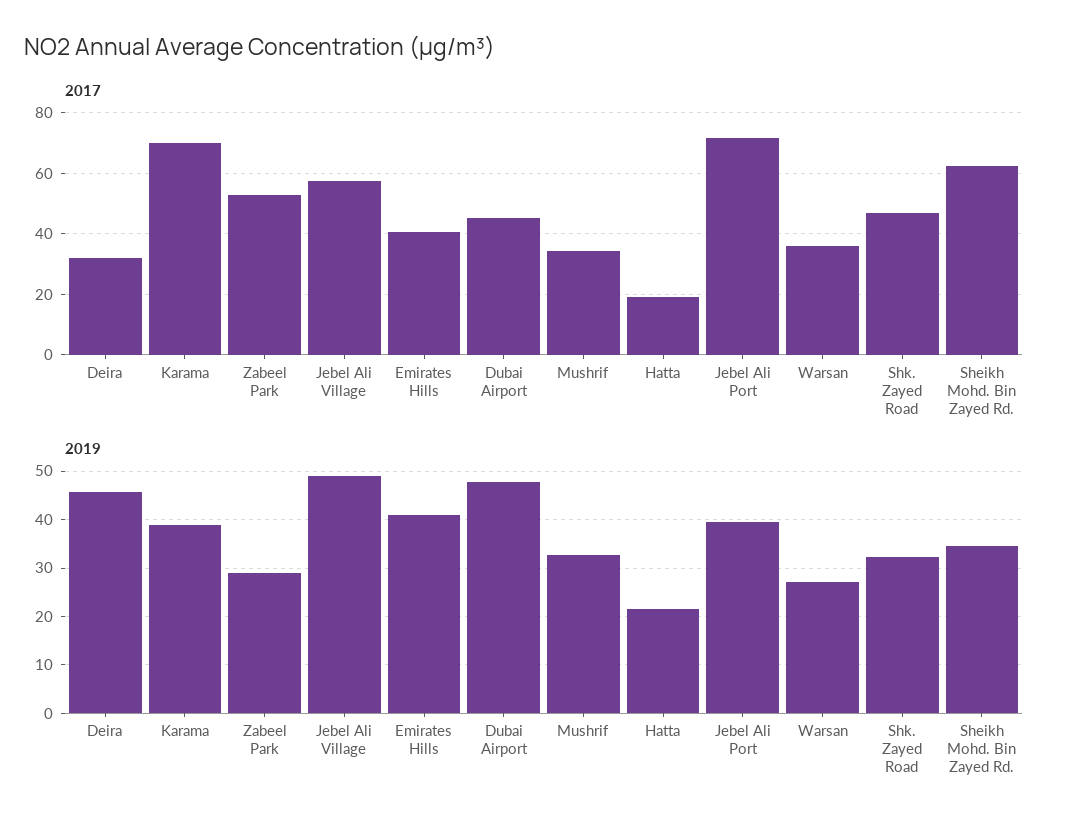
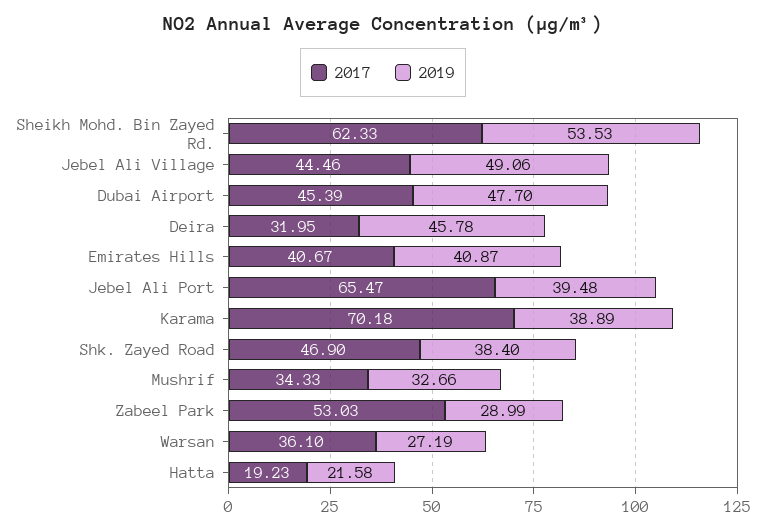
2017, Jebel Ali Village: 58 -> 44.46
2017, Jebel Ali Port: 72 -> 65.47
2019, Shk. Zayed Road: 32 -> 38.4
2019, Sheikh Mohd. Bin Zayed Rd.: 34 -> 53.53

